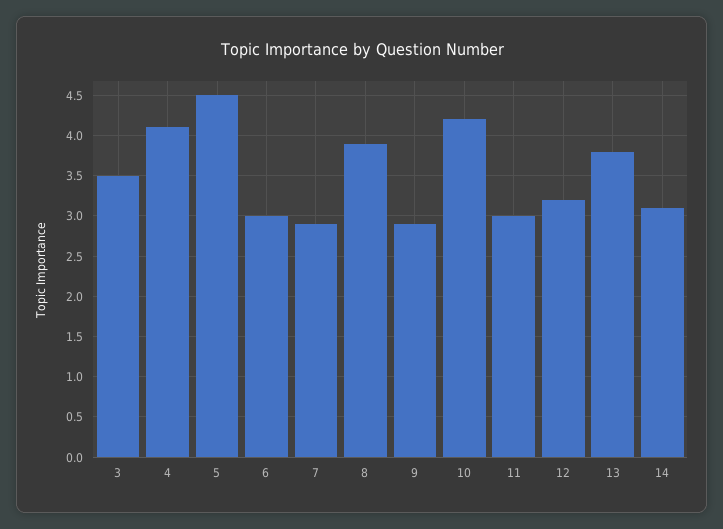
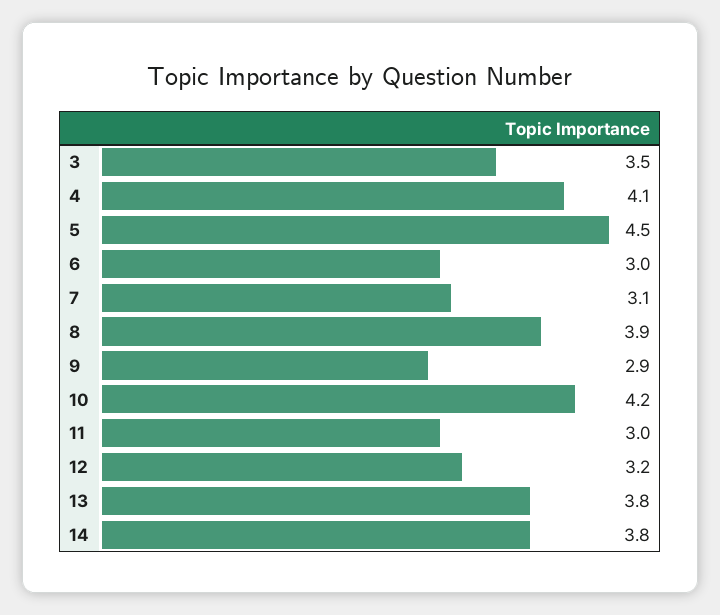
7: 2.9 -> 3.1
14: 3.1 -> 3.8

